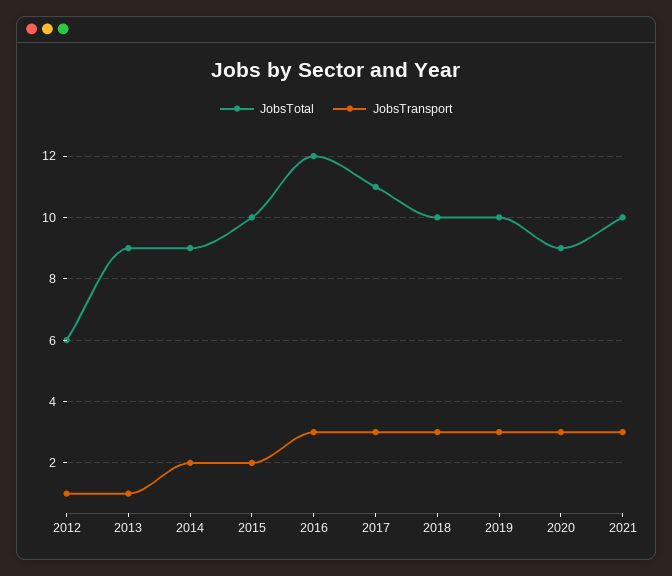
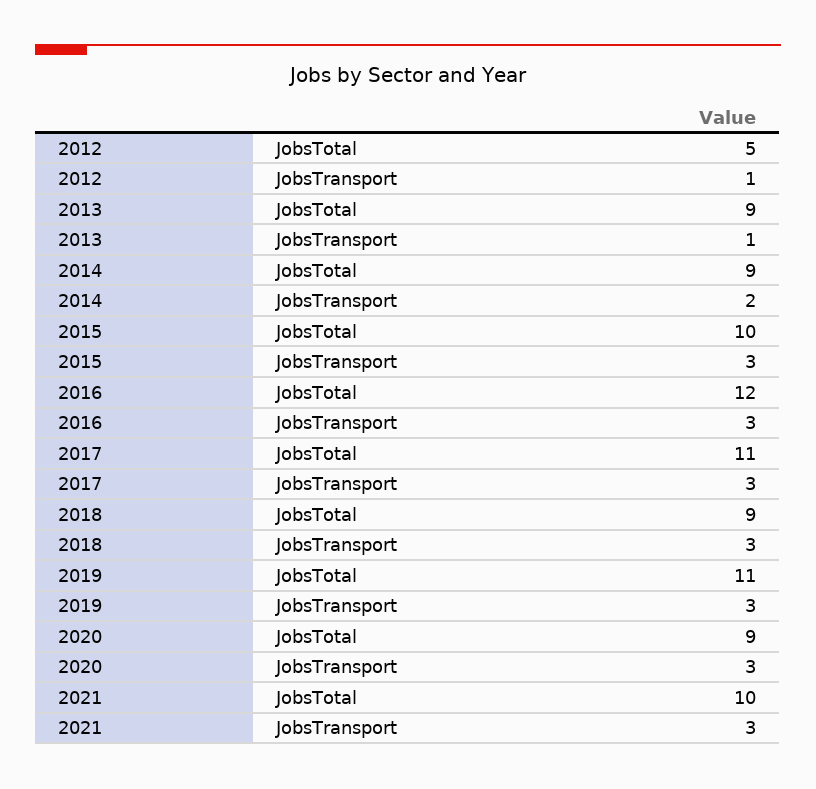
JobsTotal, 2012: 6 -> 5
JobsTransport, 2015: 2 -> 3
JobsTotal, 2018: 10 -> 9
JobsTotal, 2019: 10 -> 11

